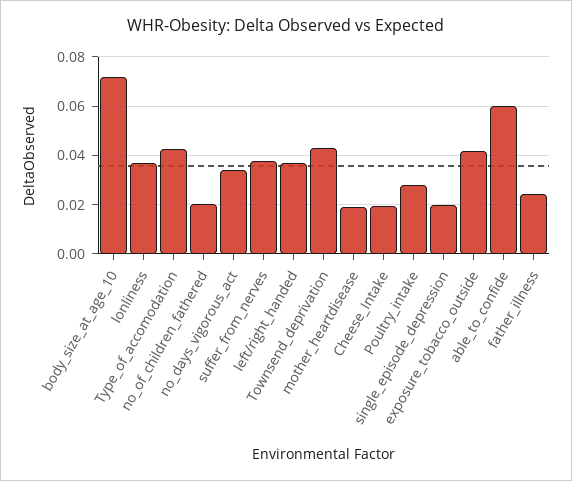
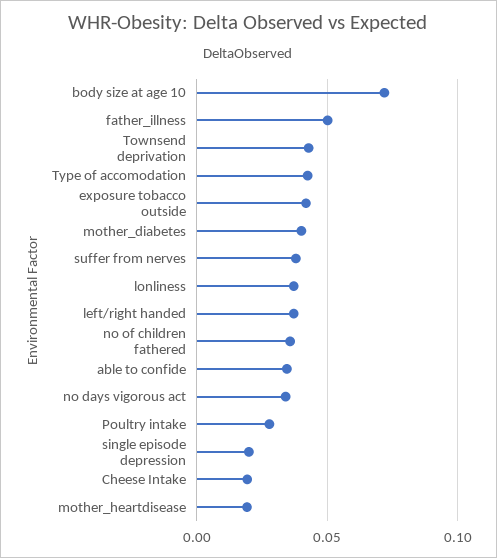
no_of_children_fathered: 0.02 -> 0.035
able_to_confide: 0.06 -> 0.035
father_illness: 0.025 -> 0.05
mother_diabetes: none -> 0.04

